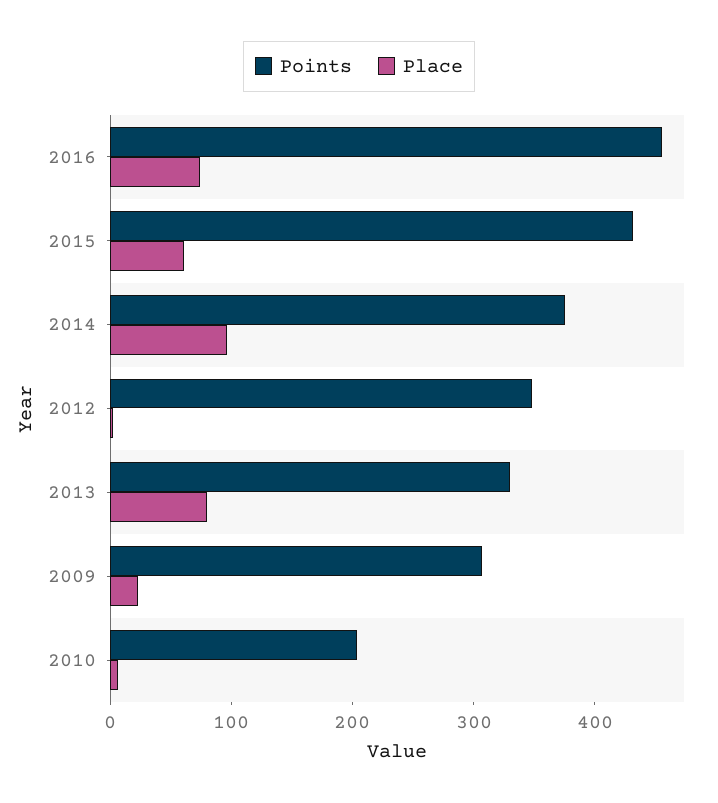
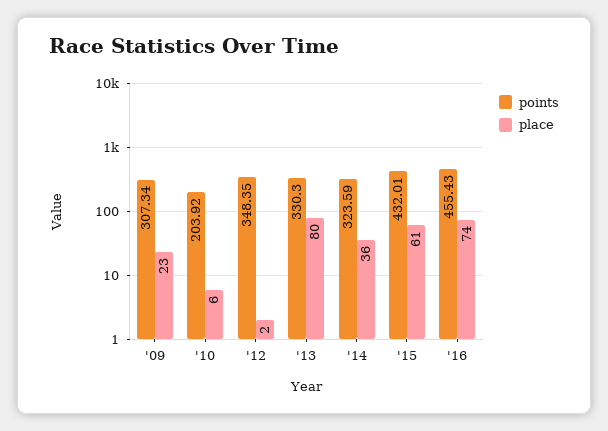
Points, 2014: 380 -> 323.59
Place, 2014: 100 -> 36

